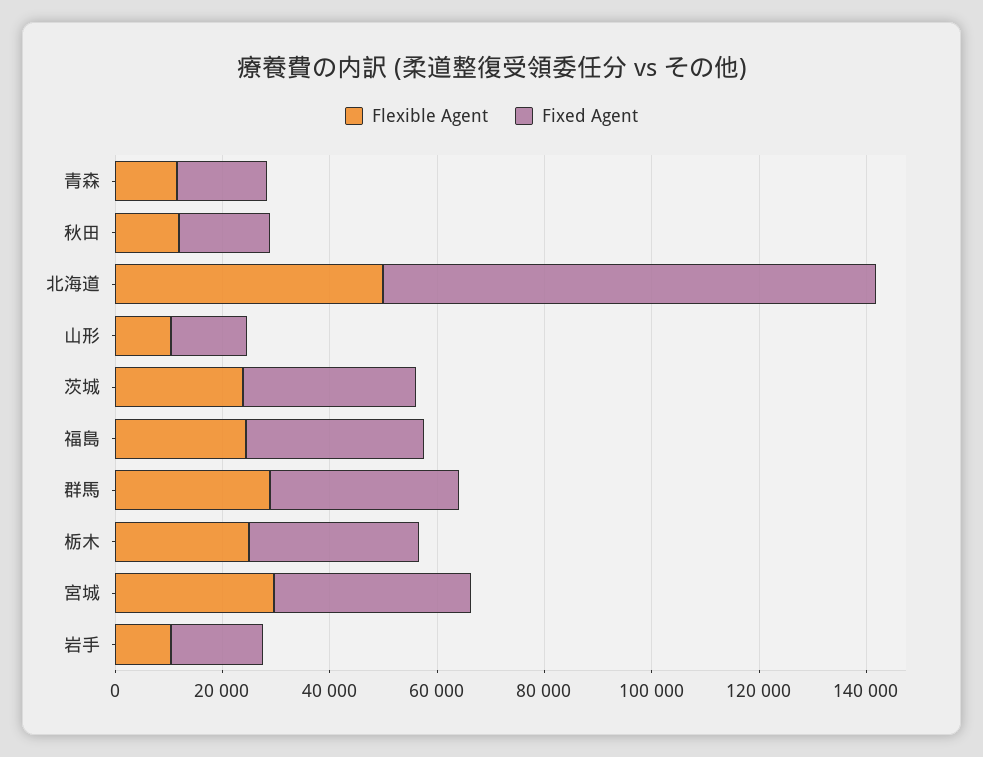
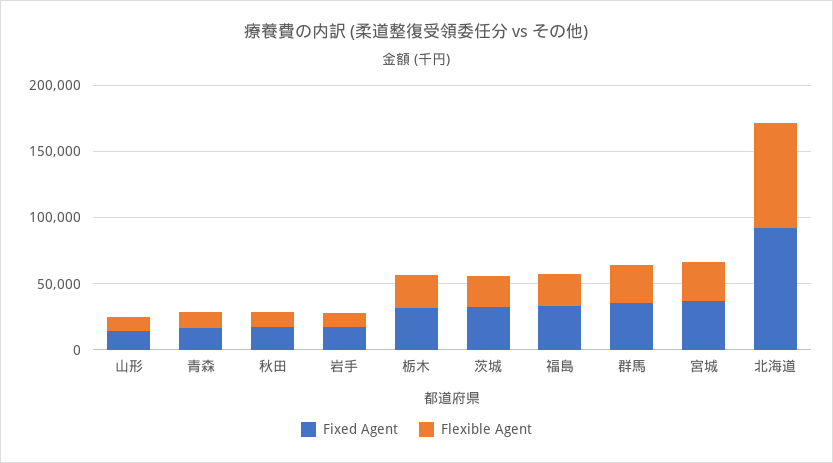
Flexible Agent, 北海道: 50000 -> 80000

